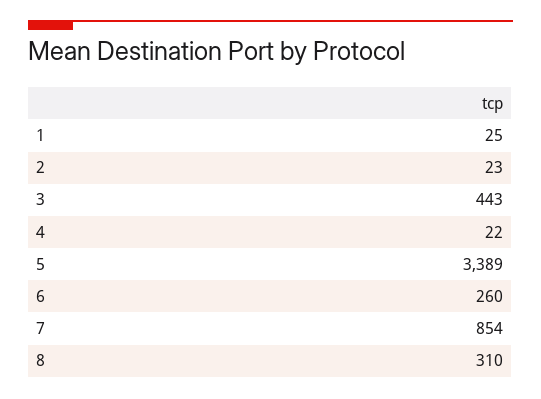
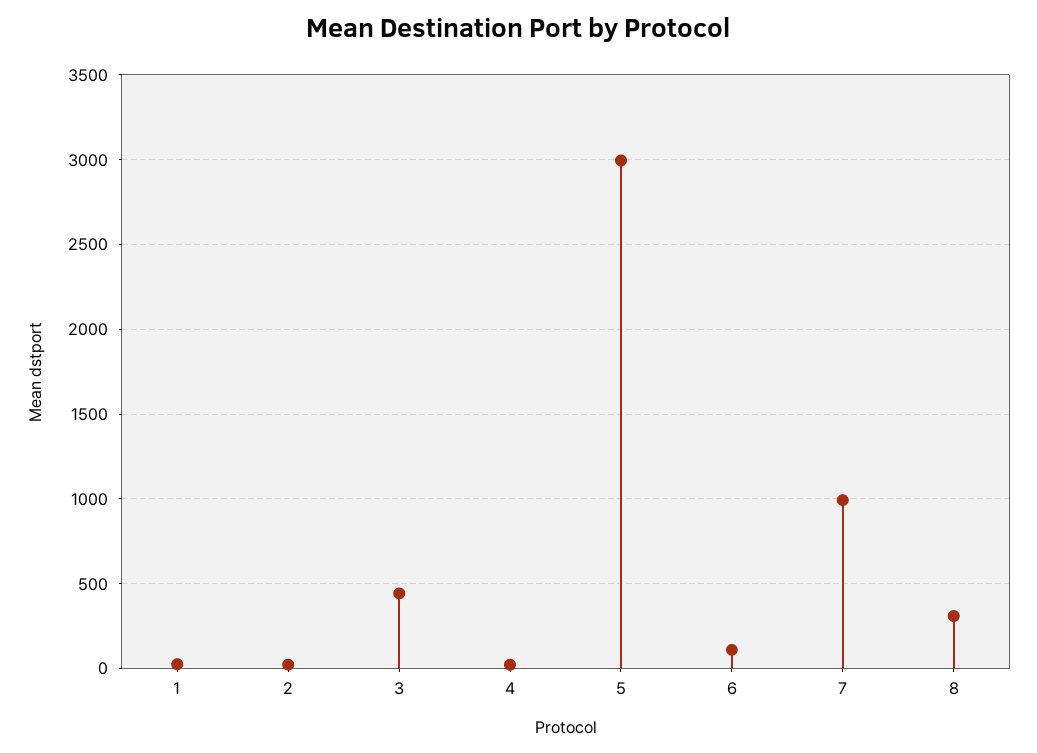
5: 3389 -> 3000
6: 260 -> 100
7: 854 -> 1000

